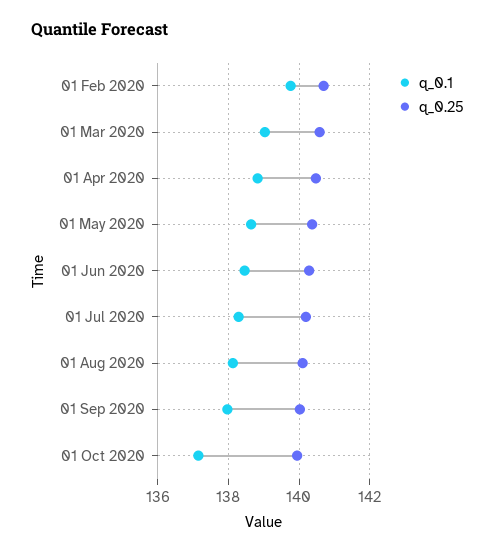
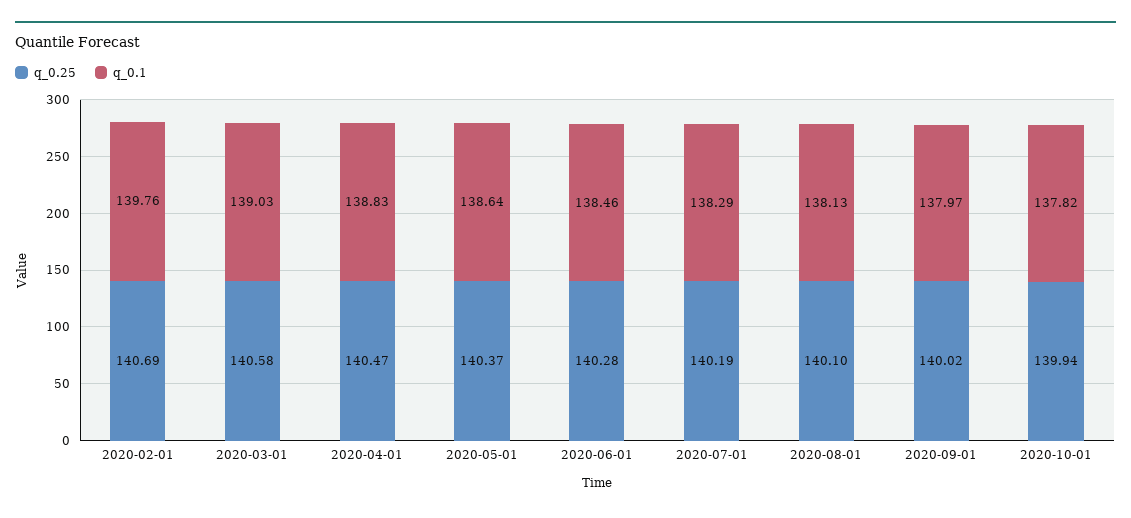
q_0.1, 01 Oct 2020: 137.2 -> 137.82

